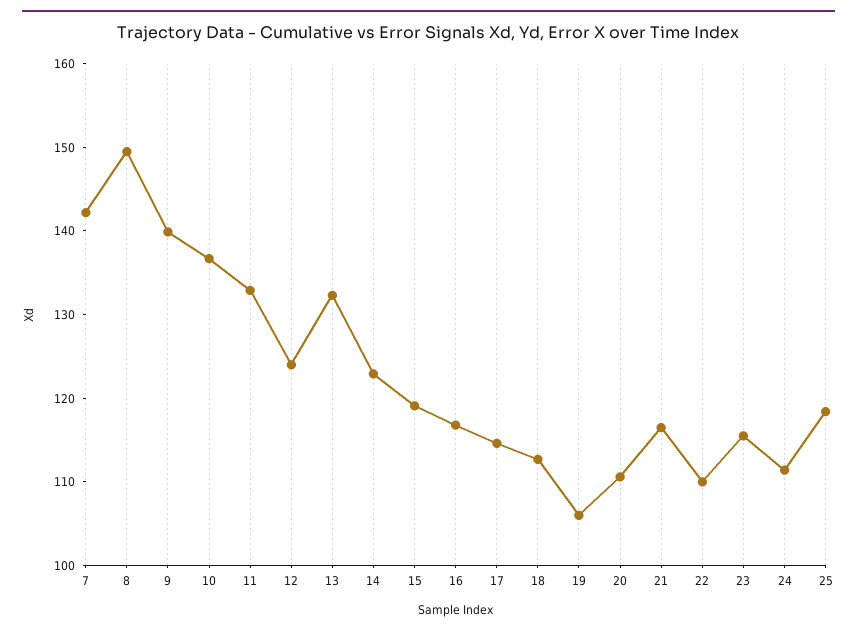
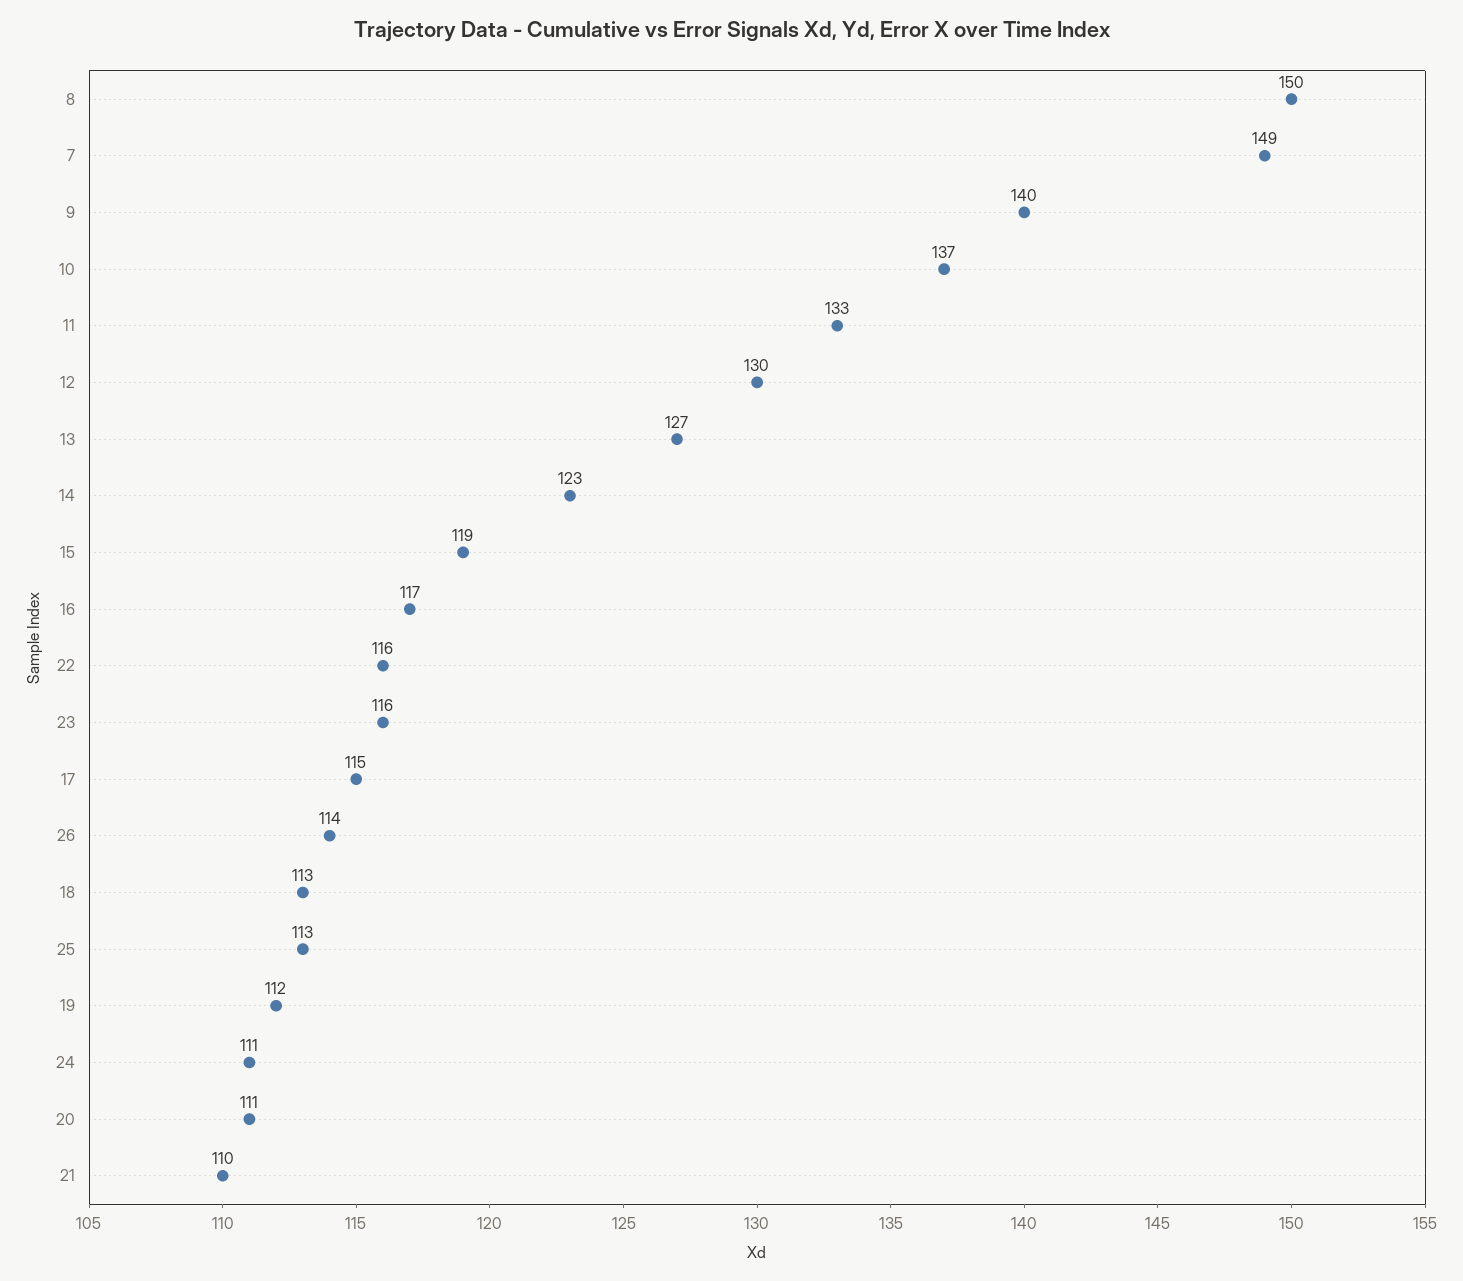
7: 142 -> 149
12: 124 -> 130
13: 132 -> 127
19: 106 -> 112
21: 116 -> 110
22: 110 -> 116
25: 118 -> 113
26: none -> 114

